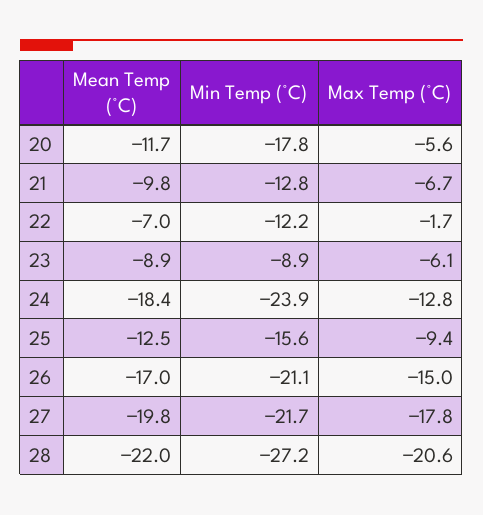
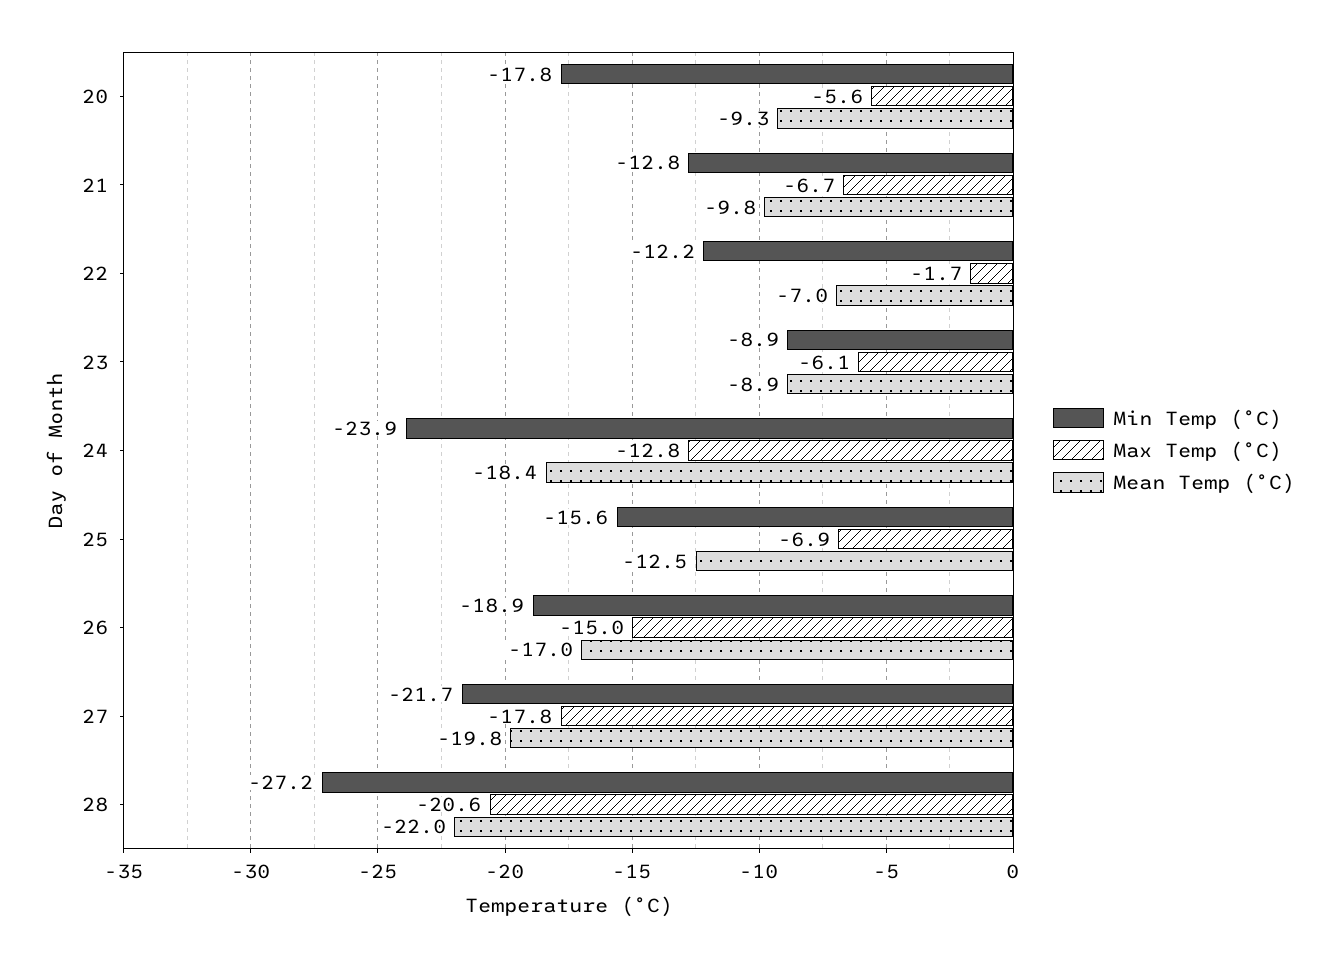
Mean Temp (°C), 20: -11.7 -> -9.3
Max Temp (°C), 25: -9.4 -> -6.9
Min Temp (°C), 26: -21.1 -> -18.9

